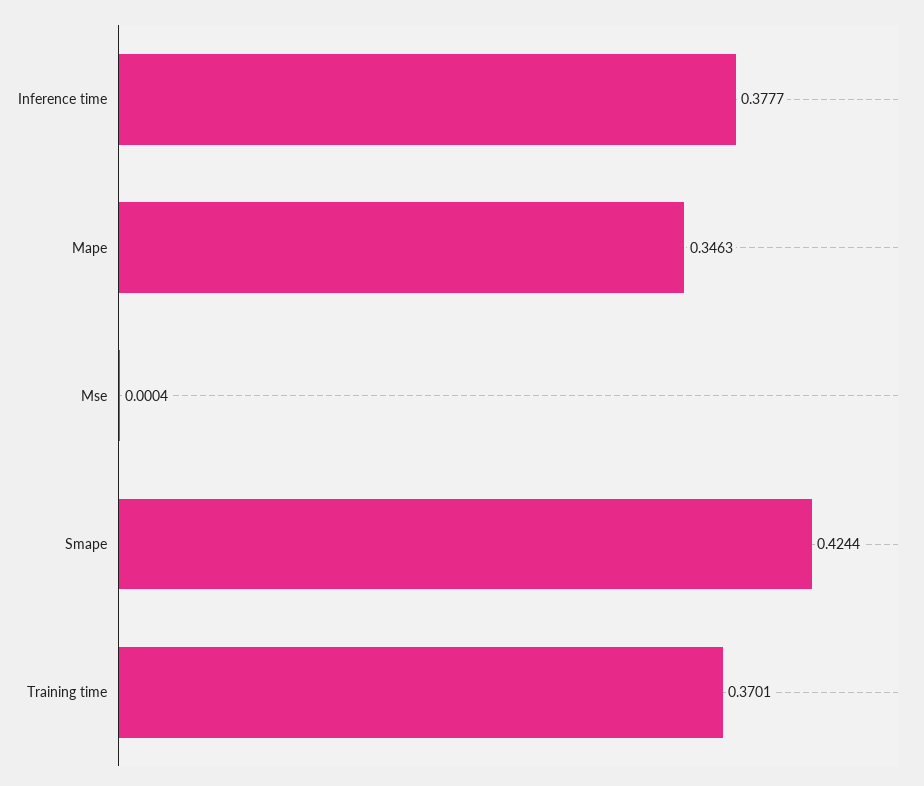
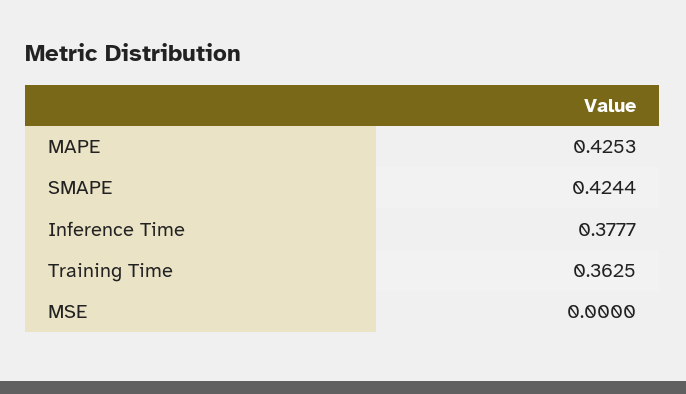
Mape: 0.3463 -> 0.4253
Mse: 0.0004 -> 0
Training time: 0.3701 -> 0.3625

